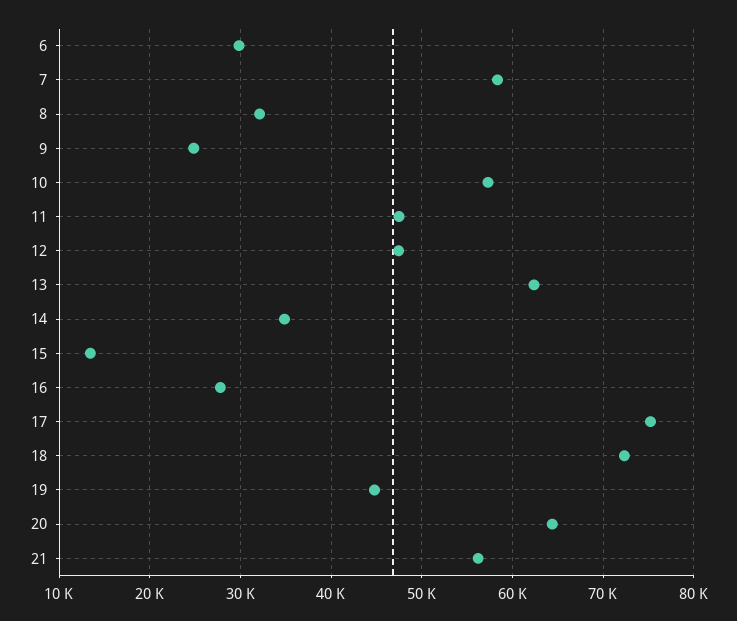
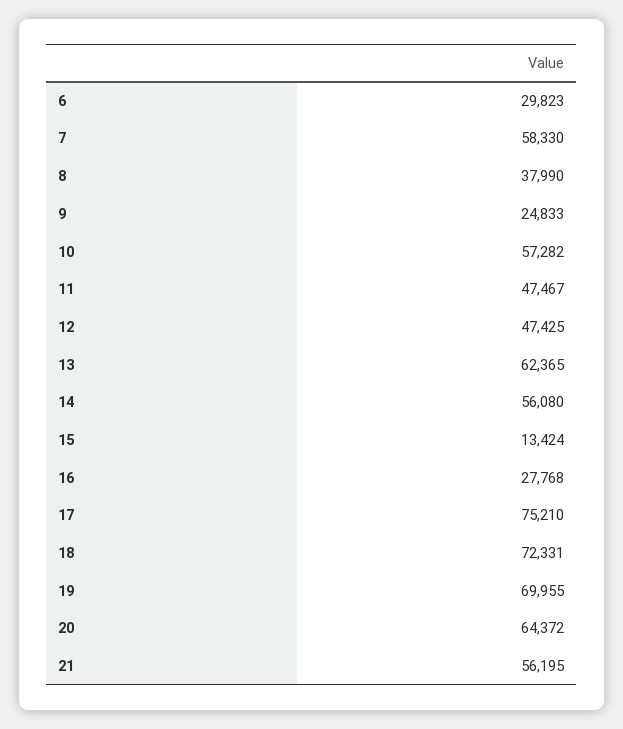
8: 32000 -> 37990
14: 35000 -> 56080
19: 45000 -> 69955

